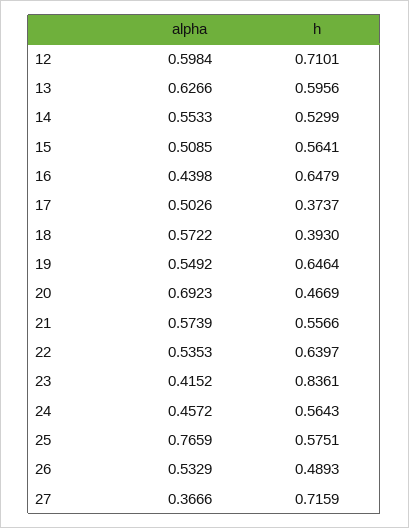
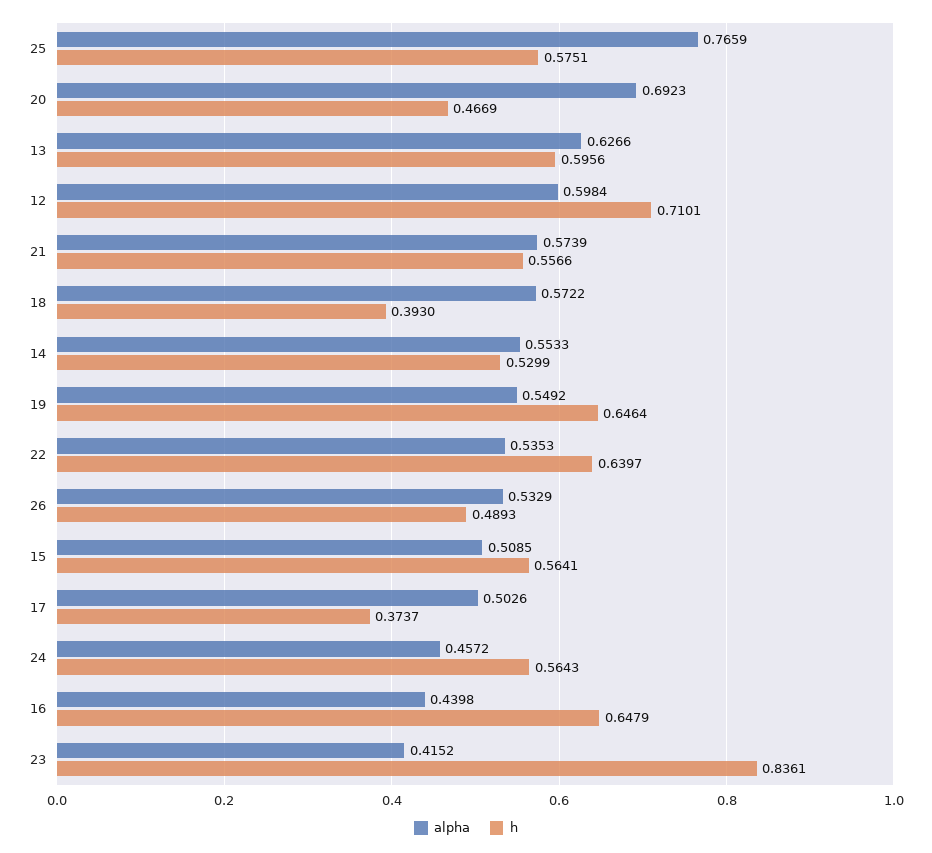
alpha, 27: 0.3666 -> none
h, 27: 0.7159 -> none

